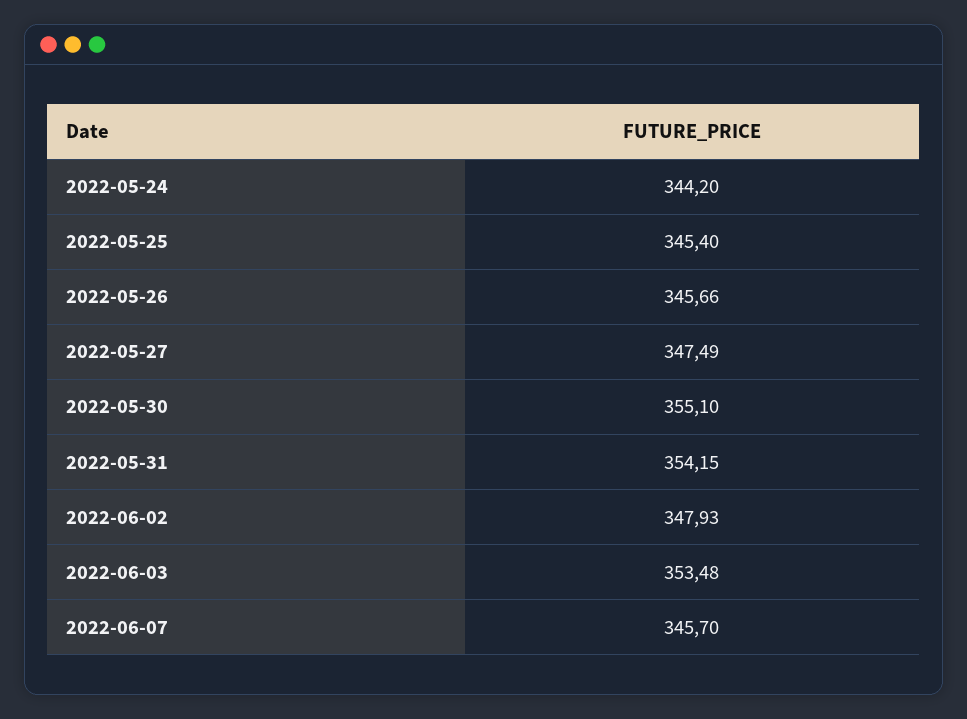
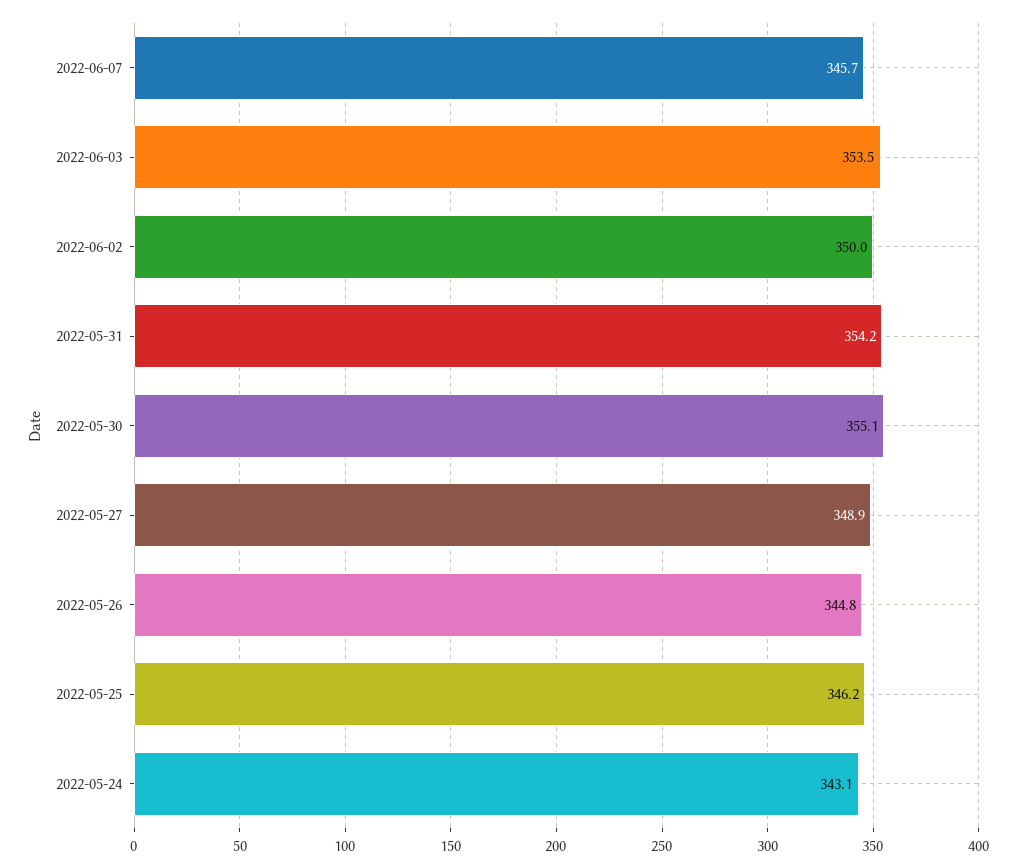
2022-05-24: 344.2 -> 343.1
2022-05-25: 345.4 -> 346.2
2022-05-26: 345.66 -> 344.8
2022-05-27: 347.49 -> 348.9
2022-06-02: 347.93 -> 350

